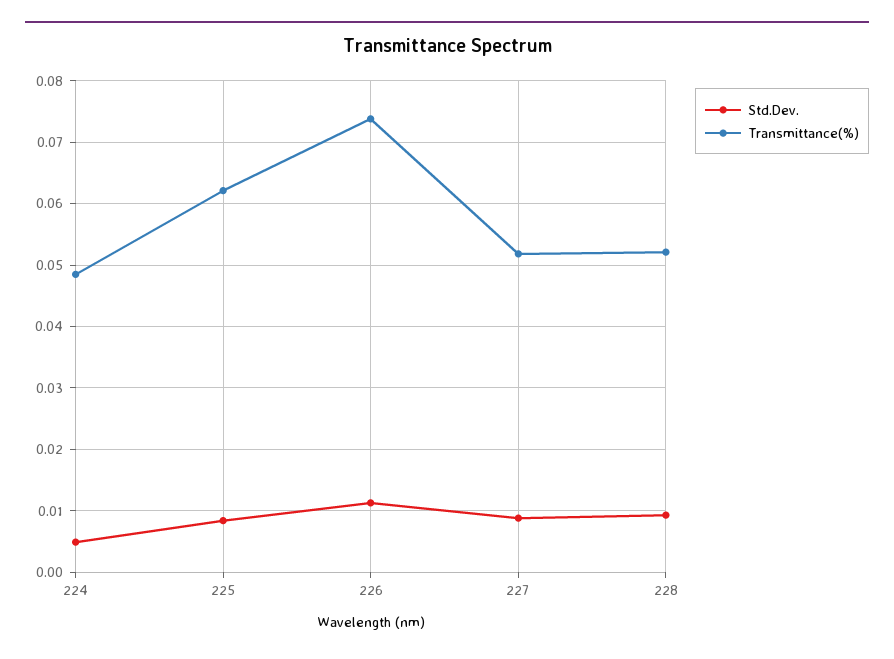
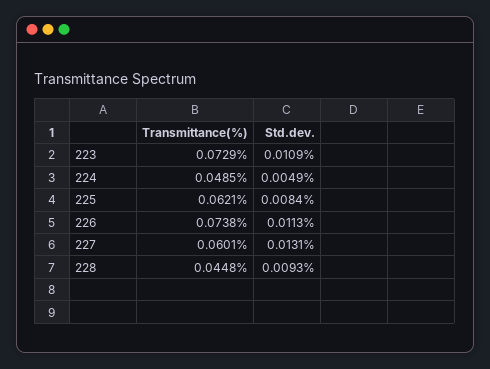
Std.Dev., 227: 0.009 -> 0.0131
Transmittance(%), 227: 0.052 -> 0.0601
Transmittance(%), 228: 0.052 -> 0.0448
Transmittance(%), 223: none -> 0.0729
Std.Dev., 223: none -> 0.0109

